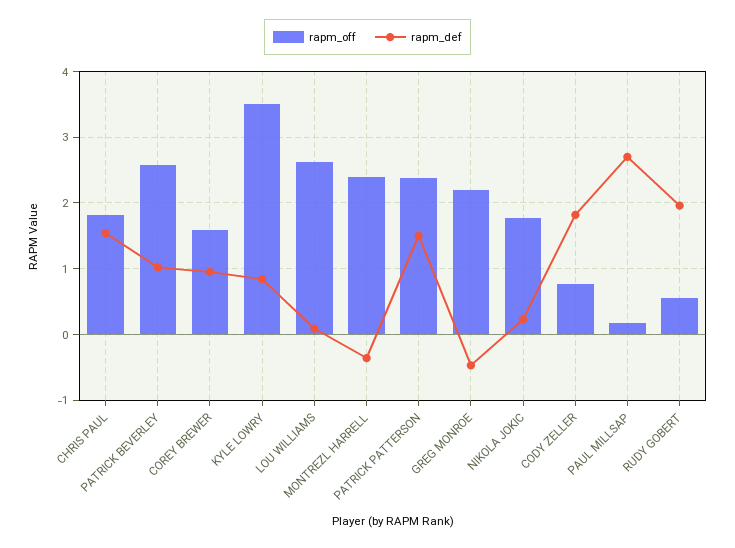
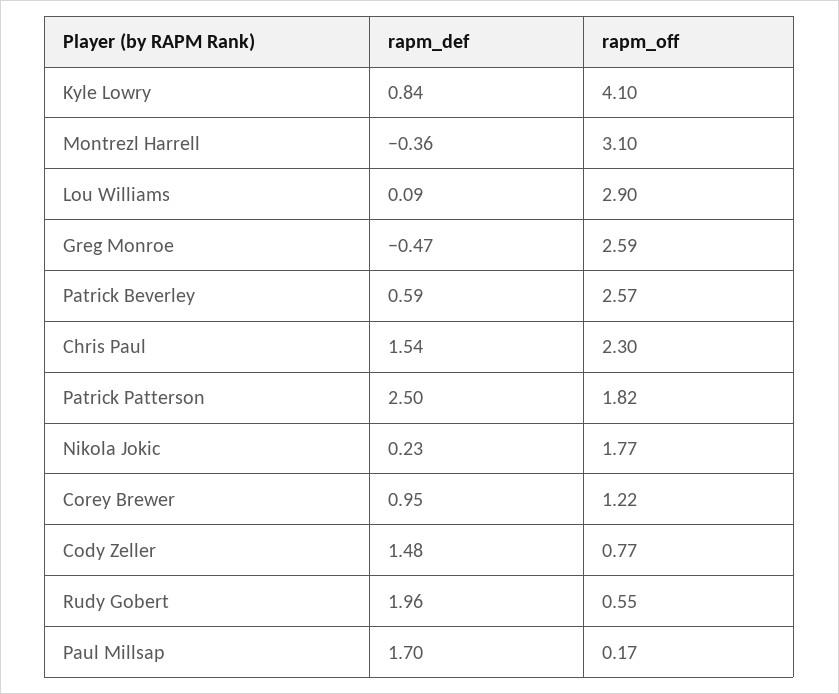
rapm_off, CHRIS PAUL: 1.8 -> 2.3
rapm_def, PATRICK BEVERLEY: 1 -> 0.59
rapm_off, COREY BREWER: 1.6 -> 1.22
rapm_off, KYLE LOWRY: 3.5 -> 4.1
rapm_off, LOU WILLIAMS: 2.6 -> 2.9
rapm_off, MONTREZL HARRELL: 2.4 -> 3.1
rapm_off, PATRICK PATTERSON: 2.4 -> 1.82
rapm_def, PATRICK PATTERSON: 1.5 -> 2.5
rapm_off, GREG MONROE: 2.2 -> 2.59
rapm_def, CODY ZELLER: 1.8 -> 1.48
rapm_def, PAUL MILLSAP: 2.7 -> 1.7

